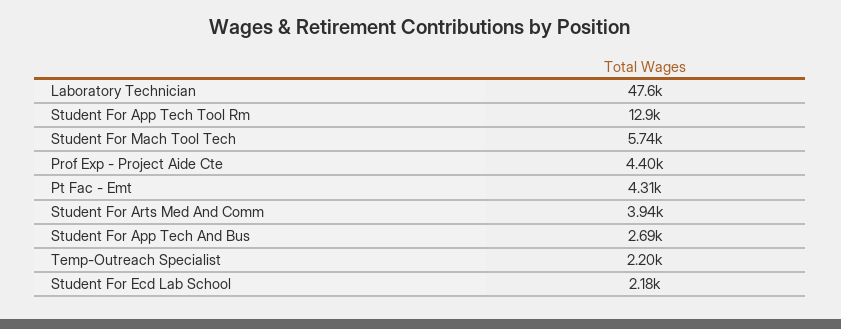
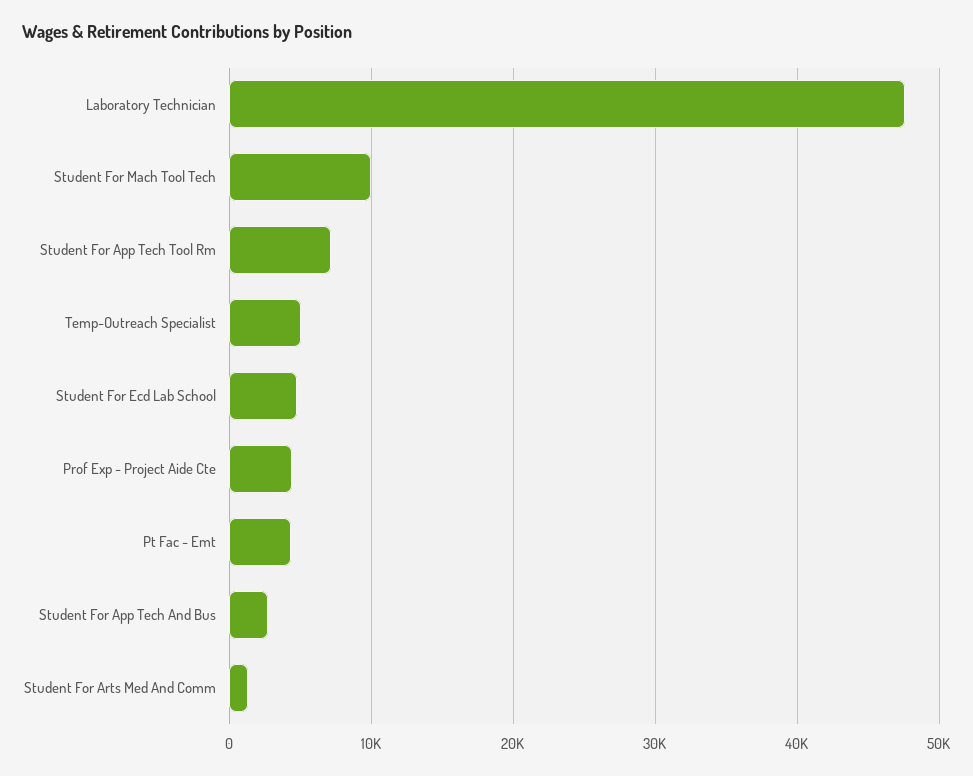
Student For App Tech Tool Rm: 12900 -> 7000
Student For Mach Tool Tech: 5740 -> 10000
Student For Arts Med And Comm: 3940 -> 1000
Temp-Outreach Specialist: 2200 -> 5000
Student For Ecd Lab School: 2180 -> 5000

